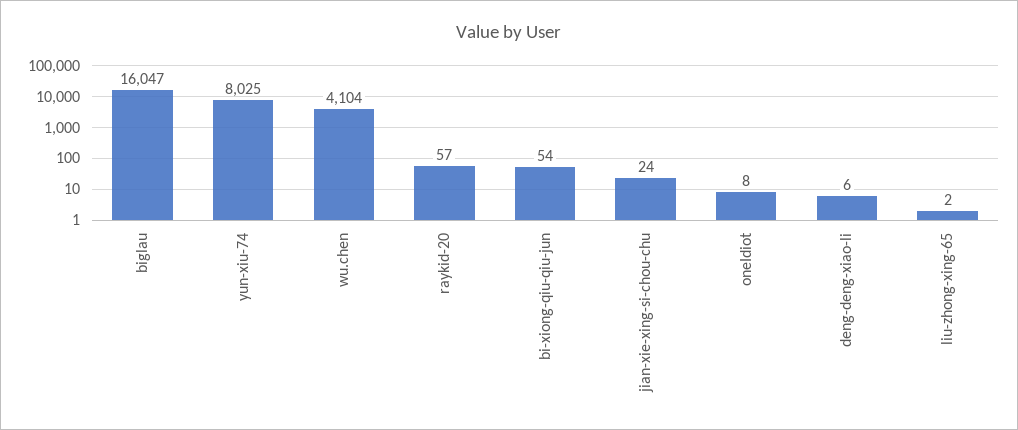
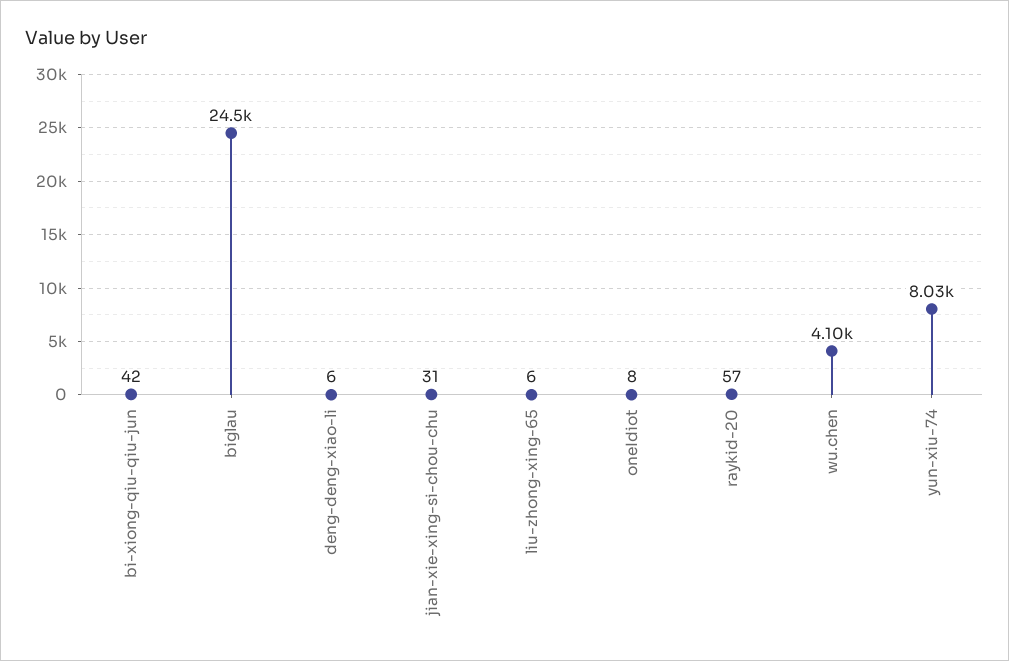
biglau: 16047 -> 24500
bi-xiong-qiu-qiu-jun: 54 -> 42
jian-xie-xing-si-chou-chu: 24 -> 31
liu-zhong-xing-65: 2 -> 6

